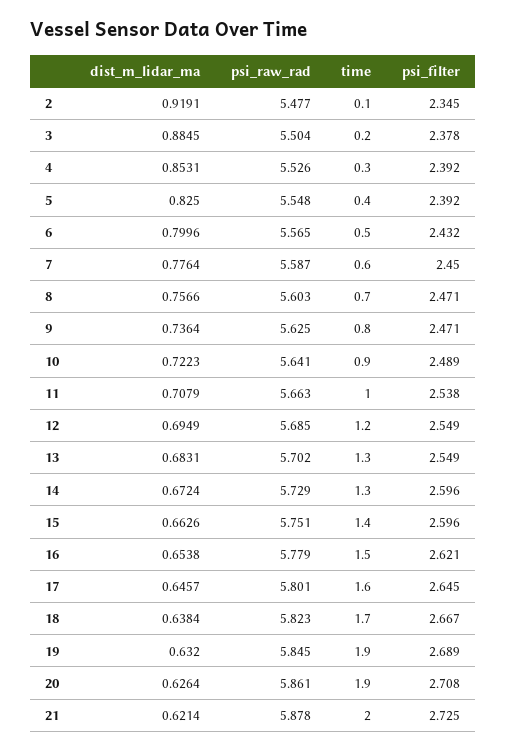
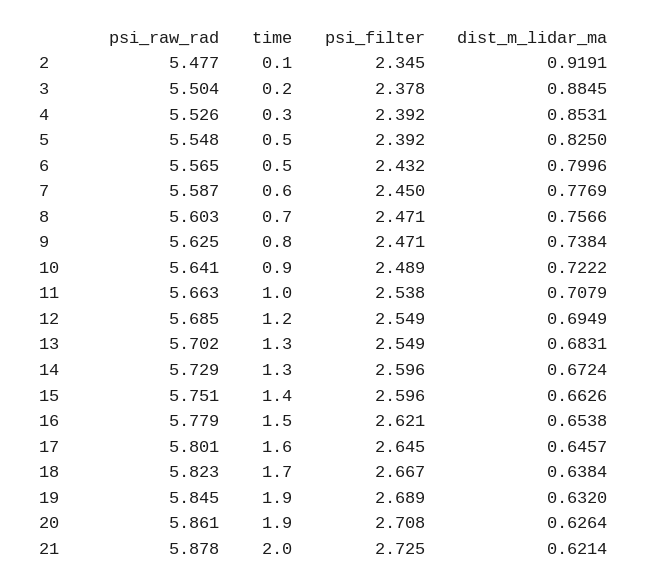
time, 5: 0.4 -> 0.5
dist_m_lidar_ma, 7: 0.7764 -> 0.7769
dist_m_lidar_ma, 9: 0.7364 -> 0.7384
dist_m_lidar_ma, 10: 0.7223 -> 0.7222

